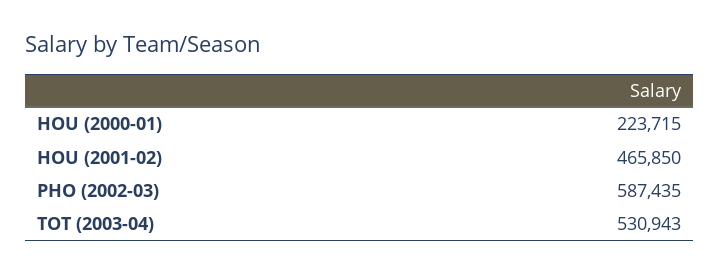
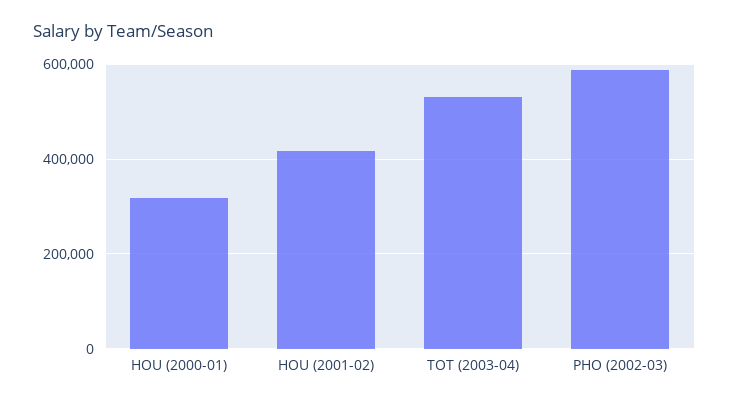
HOU (2000-01): 223715 -> 320000
HOU (2001-02): 465850 -> 420000

